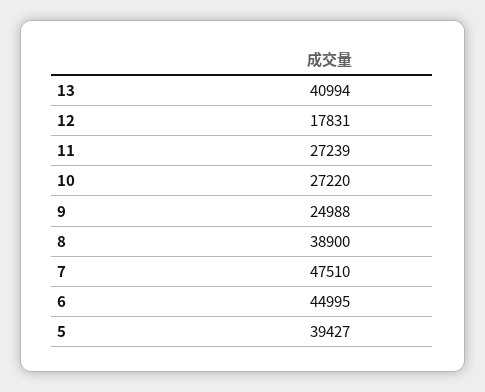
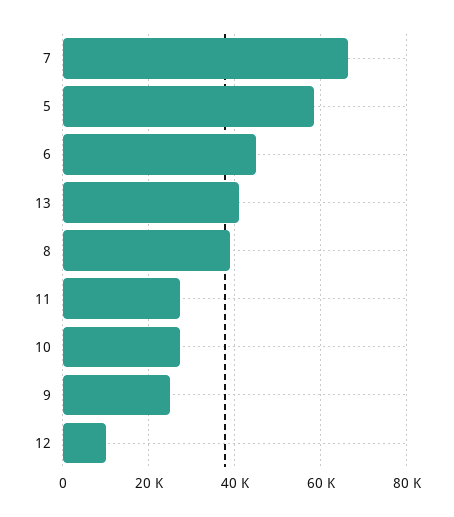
12: 17831 -> 10000
7: 47510 -> 66000
5: 39427 -> 58000

